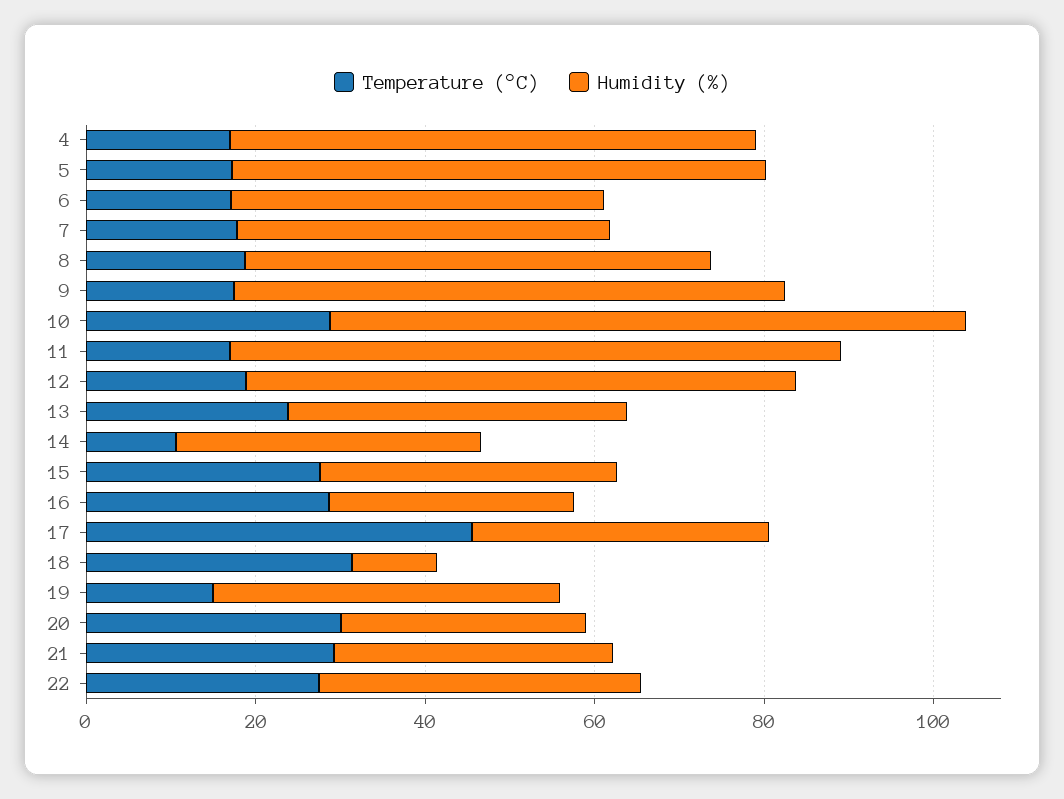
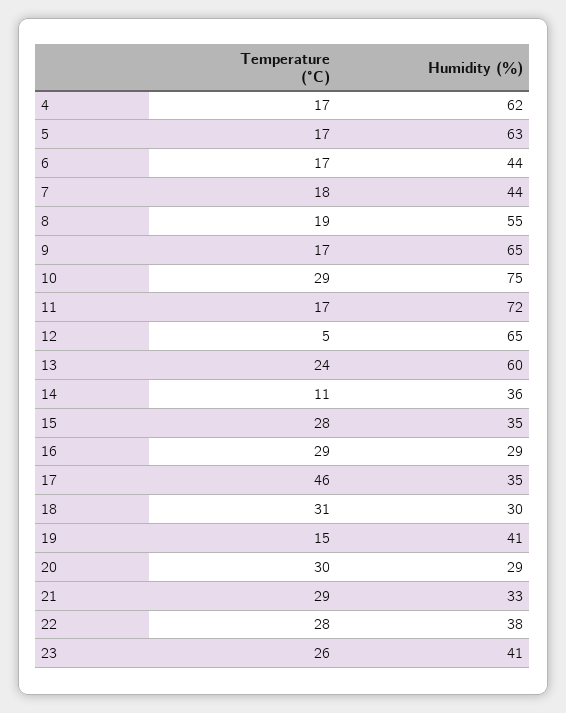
Temperature (°C), 12: 20 -> 5
Humidity (%), 13: 40 -> 60
Humidity (%), 18: 10 -> 30
Temperature (°C), 23: none -> 26
Humidity (%), 23: none -> 41

